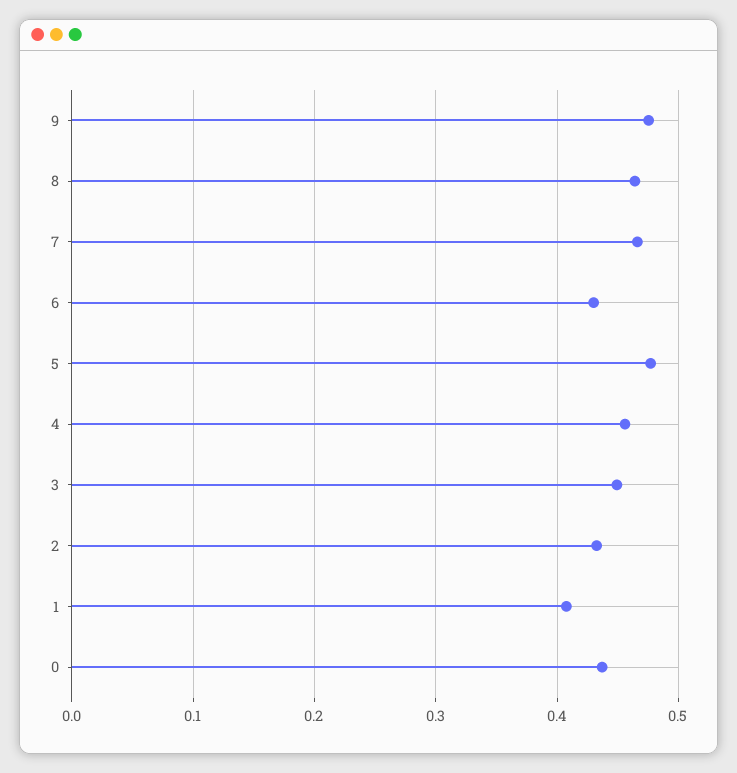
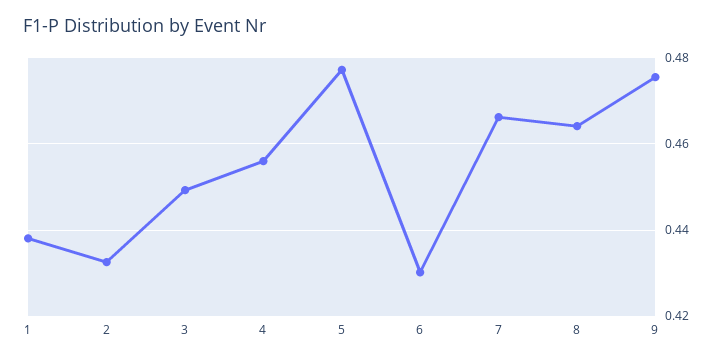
1: 0.41 -> 0.438
0: 0.44 -> none

